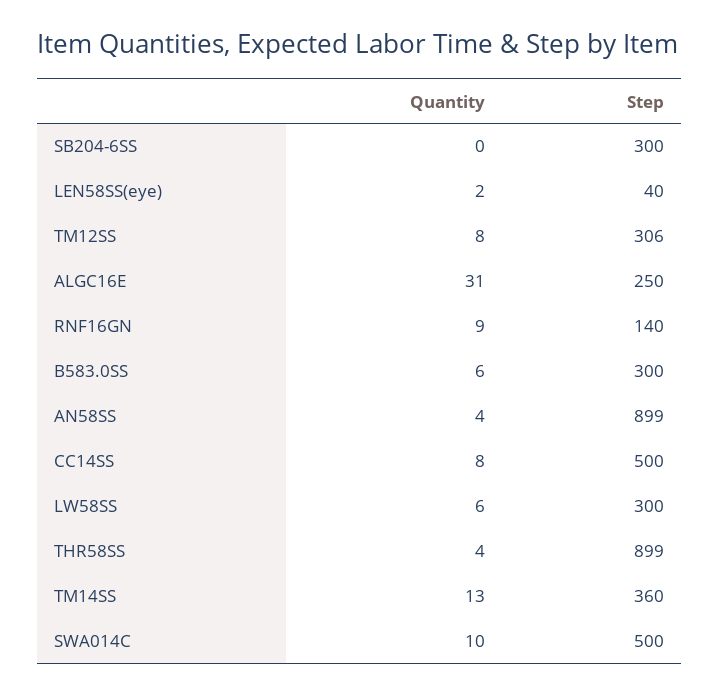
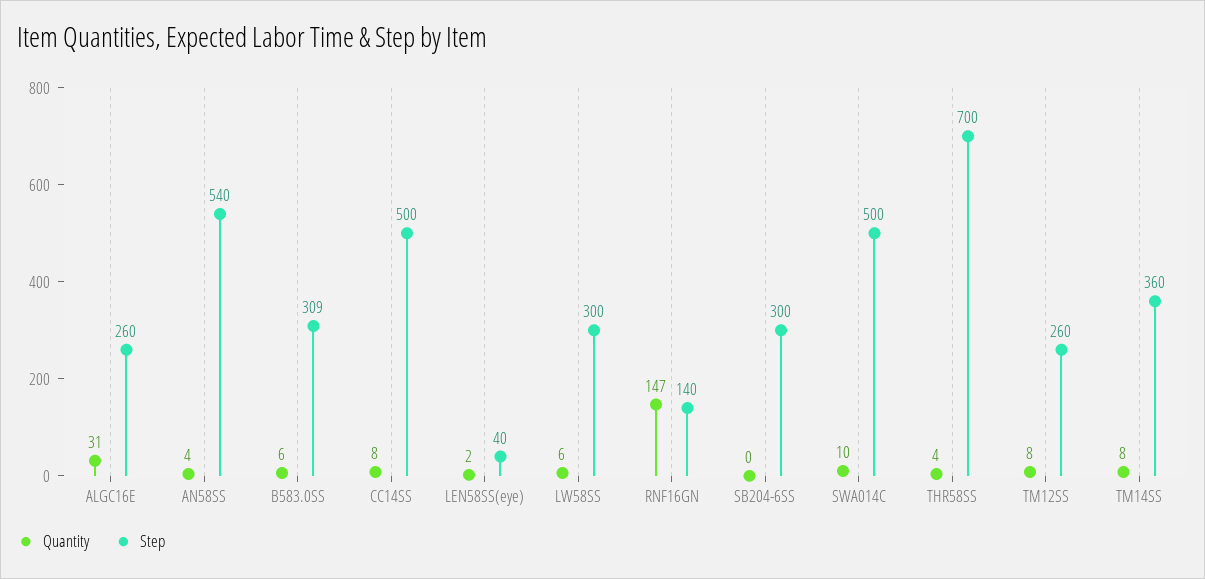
Step, TM12SS: 306 -> 260
Step, ALGC16E: 250 -> 260
Quantity, RNF16GN: 9 -> 147
Step, B583.0SS: 300 -> 309
Step, AN58SS: 899 -> 540
Step, THR58SS: 899 -> 700
Quantity, TM14SS: 13 -> 8

